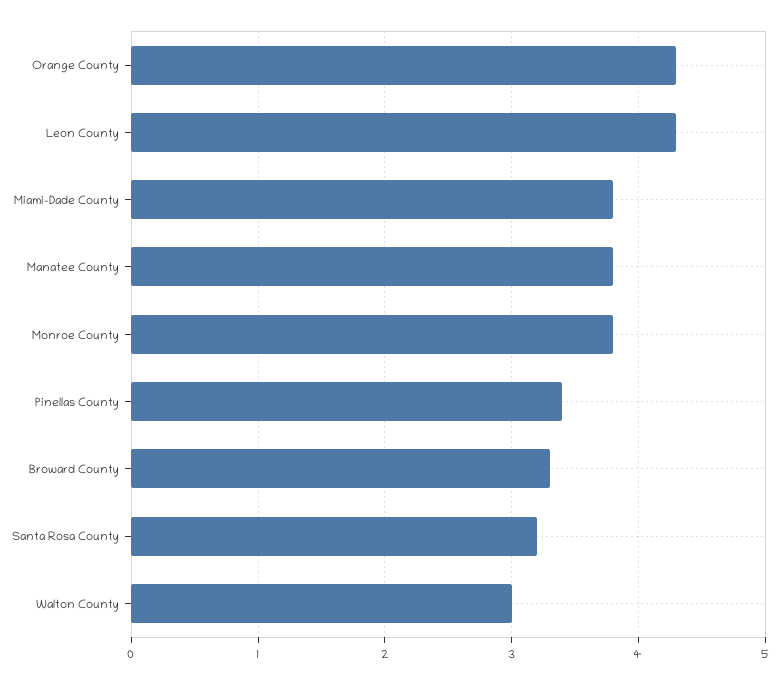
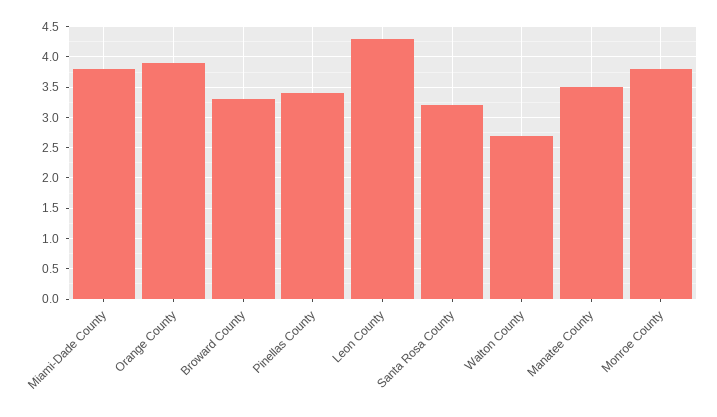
Orange County: 4.3 -> 3.9
Manatee County: 3.8 -> 3.5
Walton County: 3 -> 2.7

